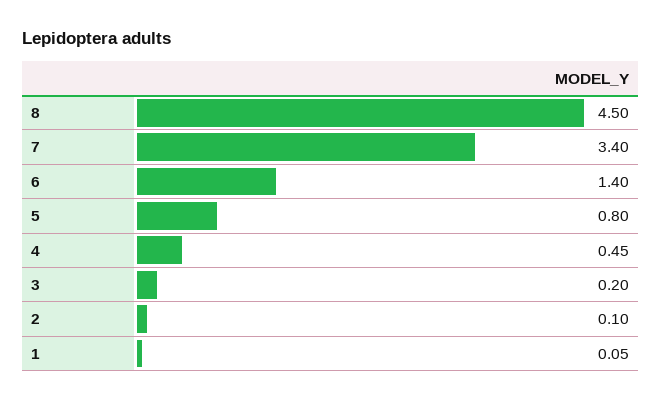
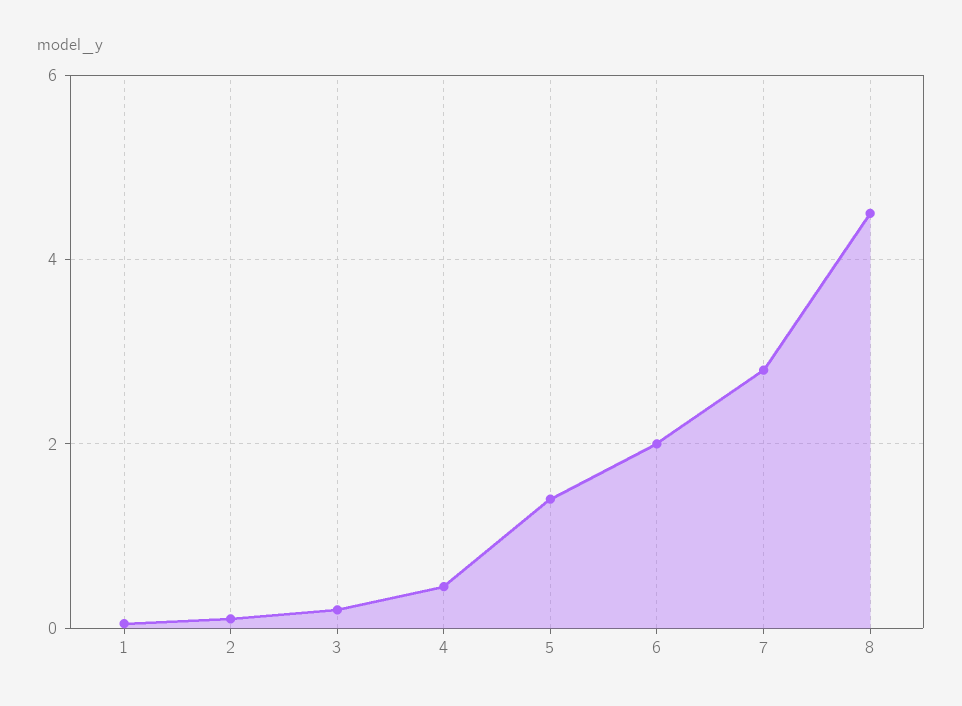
7: 3.4 -> 2.8
6: 1.4 -> 2
5: 0.8 -> 1.4

